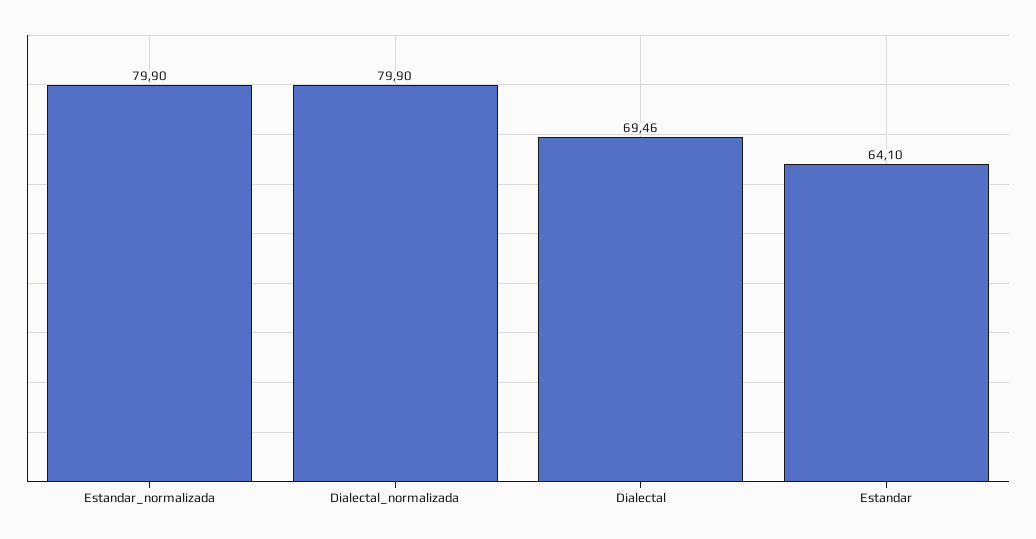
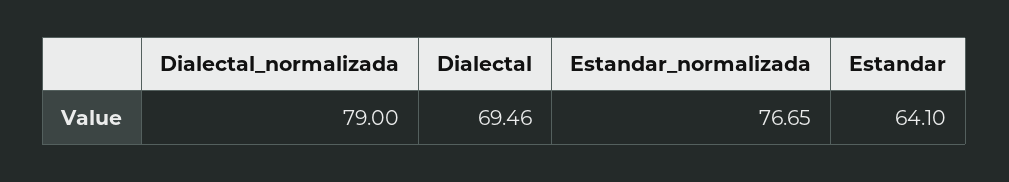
Estandar_normalizada: 79.9 -> 76.65
Dialectal_normalizada: 79.9 -> 79

